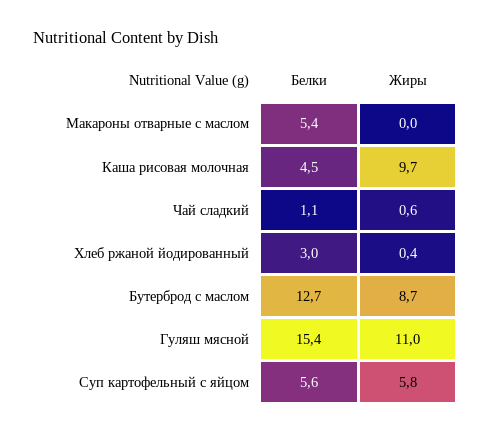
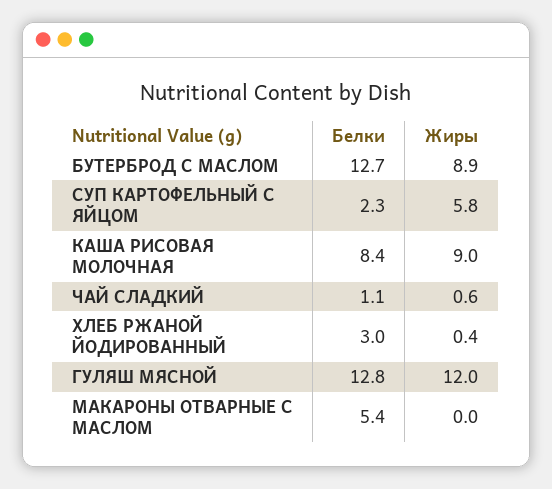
Белки, Каша рисовая молочная: 4.5 -> 8.4
Жиры, Каша рисовая молочная: 9.7 -> 9
Жиры, Бутерброд с маслом: 8.7 -> 8.9
Белки, Гуляш мясной: 15.4 -> 12.8
Жиры, Гуляш мясной: 11 -> 12
Белки, Суп картофельный с яйцом: 5.6 -> 2.3

